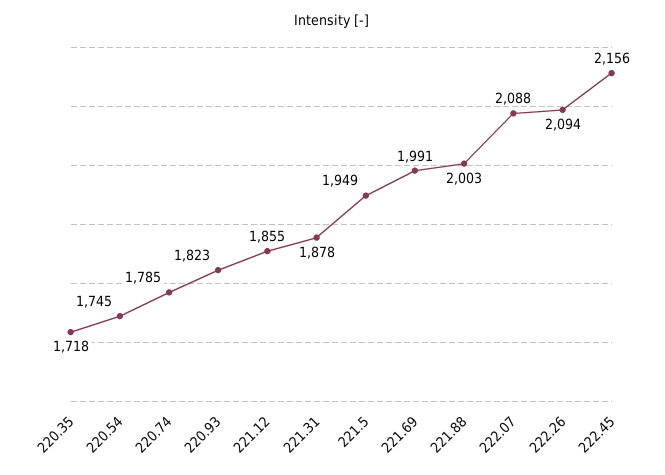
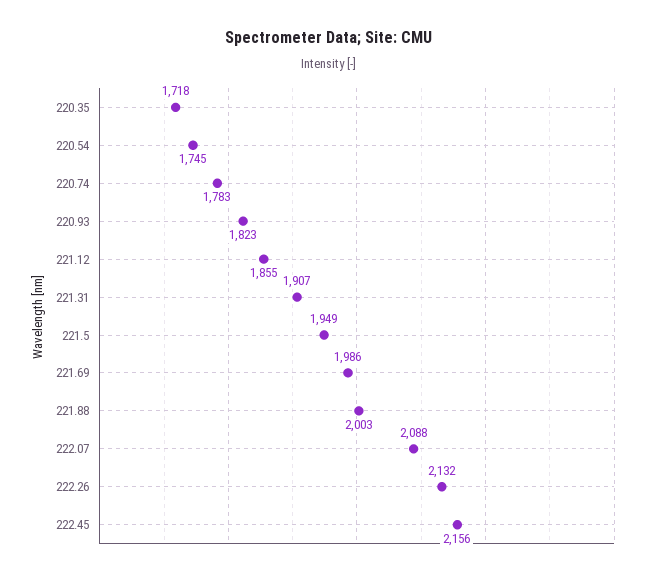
220.74: 1785 -> 1783
221.31: 1878 -> 1907
221.69: 1991 -> 1986
222.26: 2094 -> 2132

